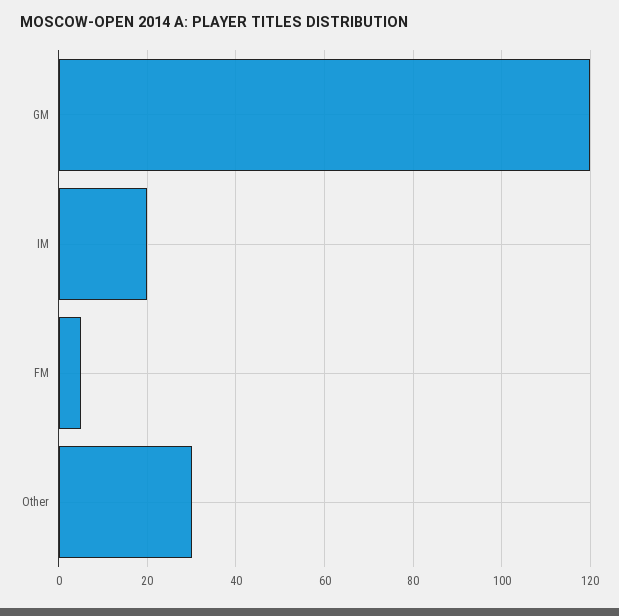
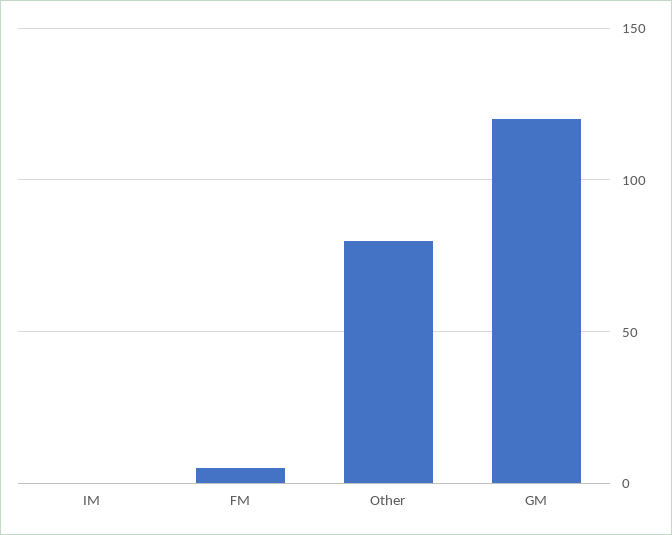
IM: 20 -> 0
Other: 30 -> 80

